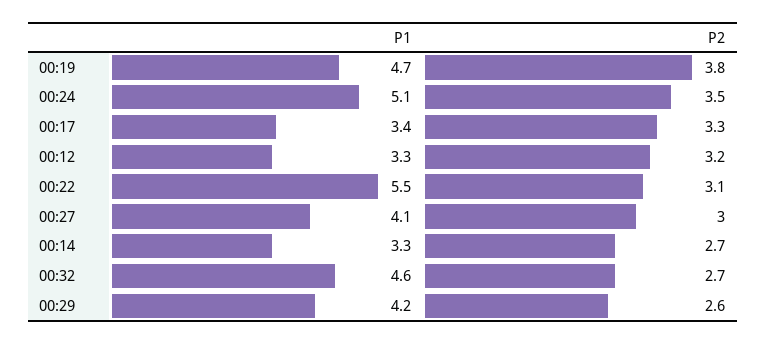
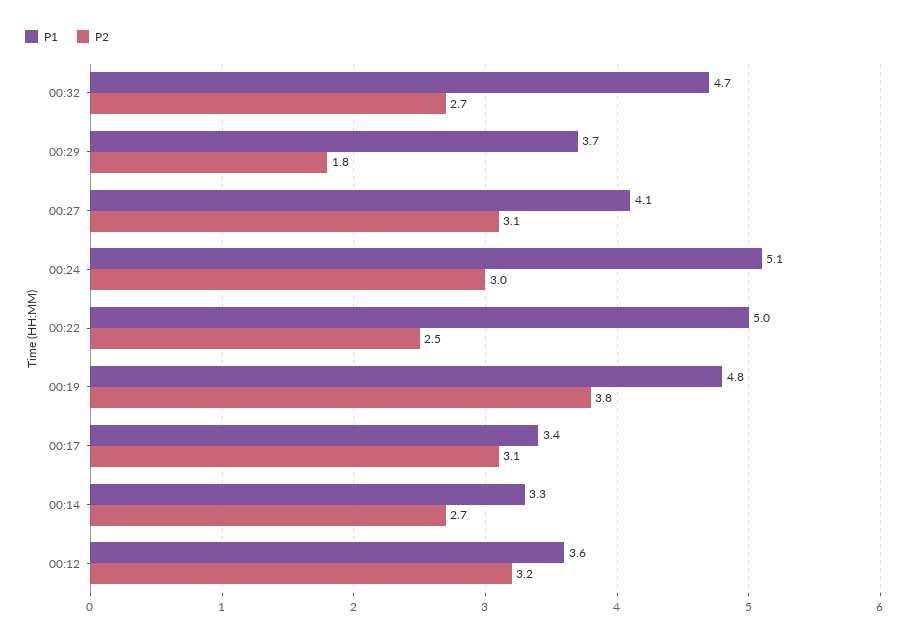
P1, 00:19: 4.7 -> 4.8
P2, 00:24: 3.5 -> 3
P2, 00:17: 3.3 -> 3.1
P1, 00:12: 3.3 -> 3.6
P1, 00:22: 5.5 -> 5
P2, 00:22: 3.1 -> 2.5
P2, 00:27: 3 -> 3.1
P1, 00:32: 4.6 -> 4.7
P1, 00:29: 4.2 -> 3.7
P2, 00:29: 2.6 -> 1.8

